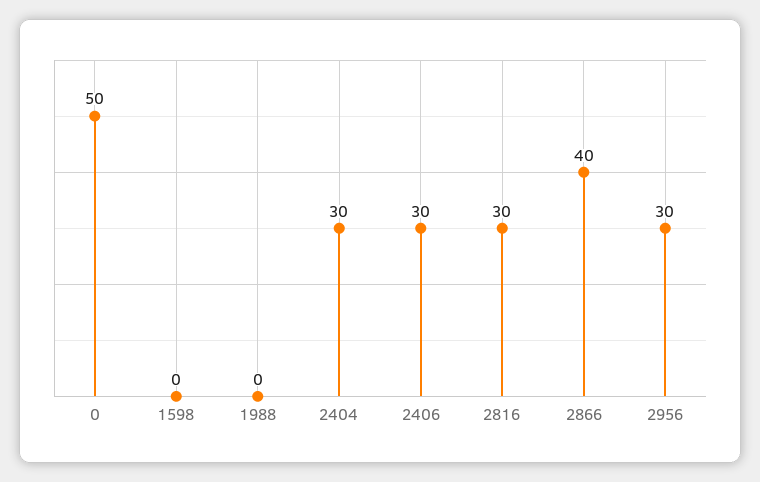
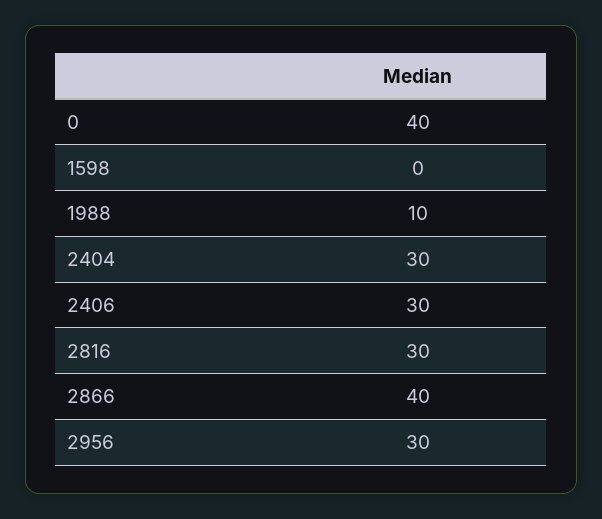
0: 50 -> 40
1988: 0 -> 10

